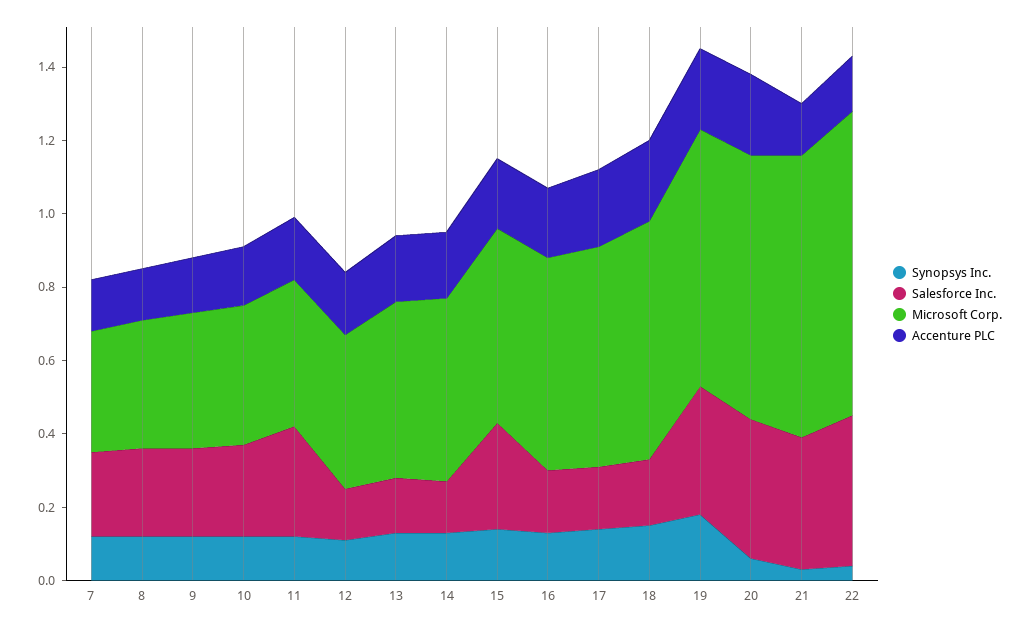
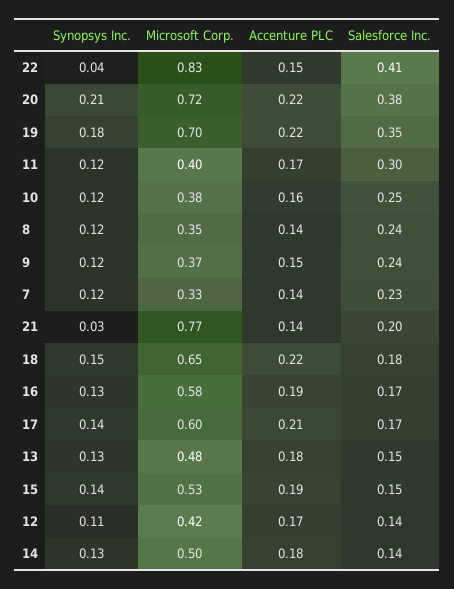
Salesforce Inc., 15: 0.3 -> 0.15
Synopsys Inc., 20: 0.05 -> 0.21
Salesforce Inc., 21: 0.35 -> 0.2

